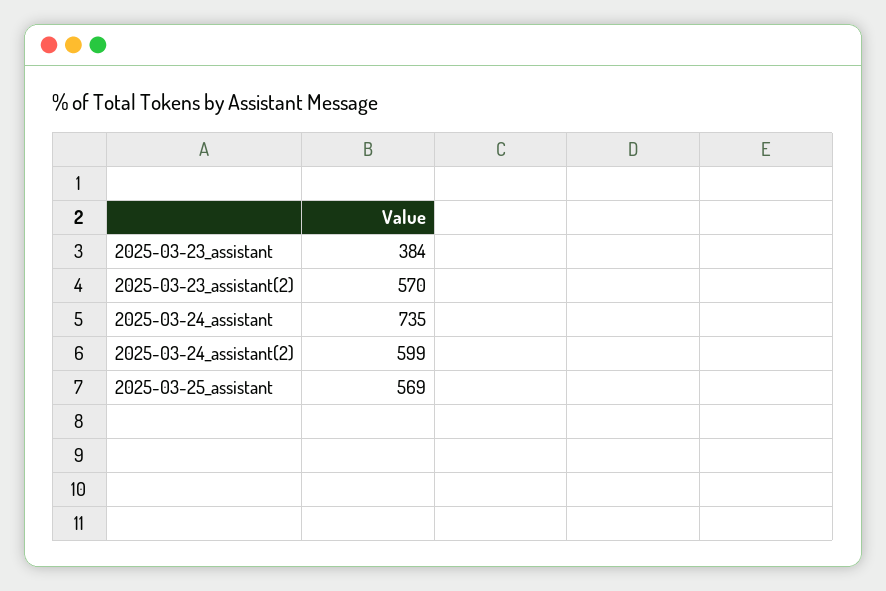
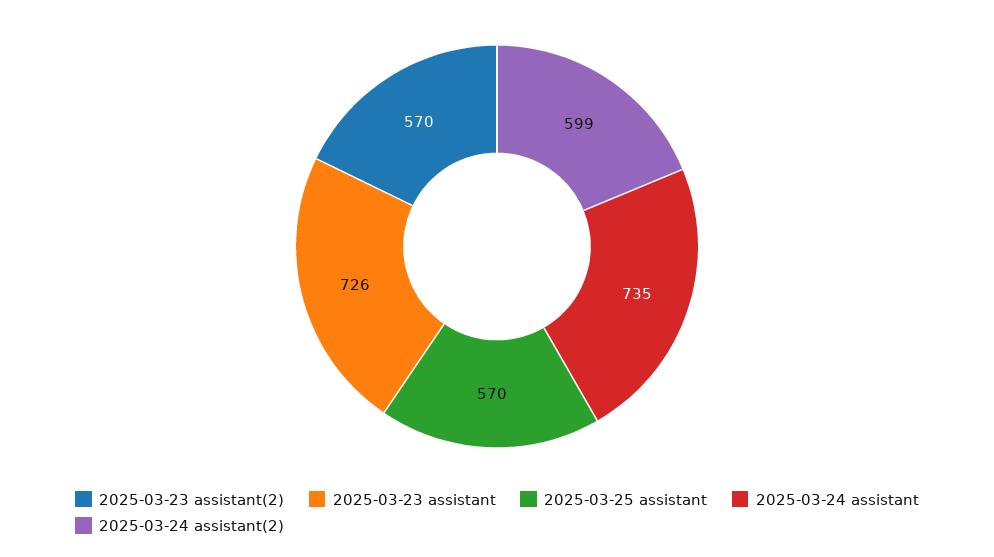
2025-03-23_assistant: 384 -> 726
2025-03-25_assistant: 569 -> 570

